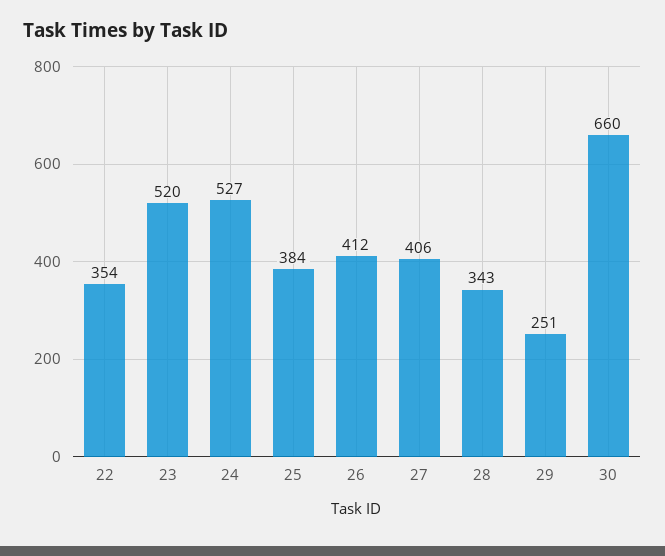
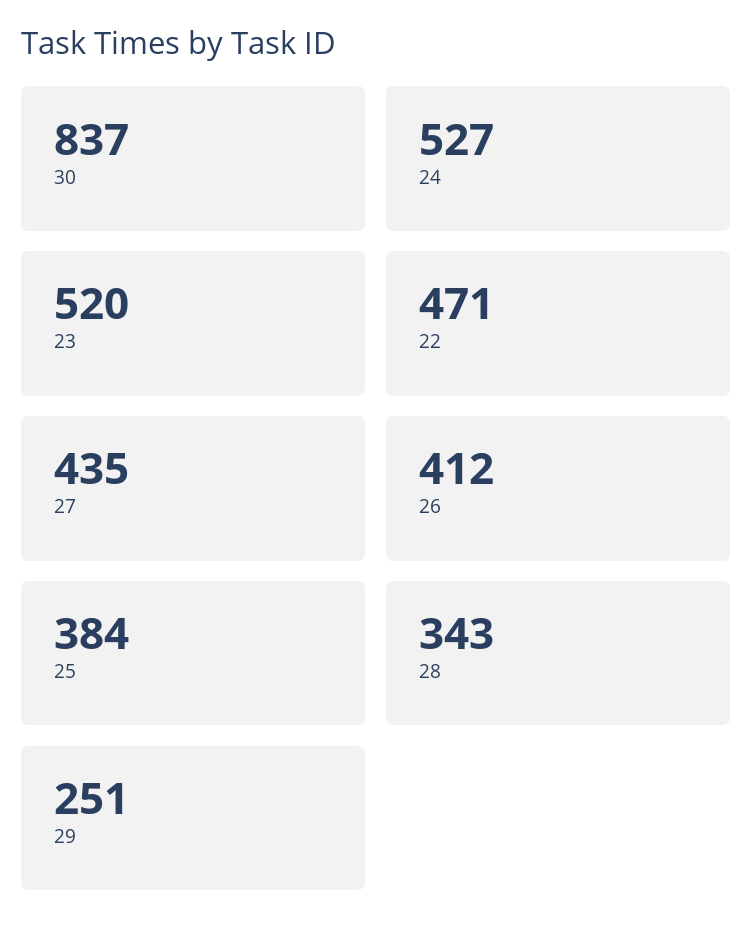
22: 354 -> 471
27: 406 -> 435
30: 660 -> 837

